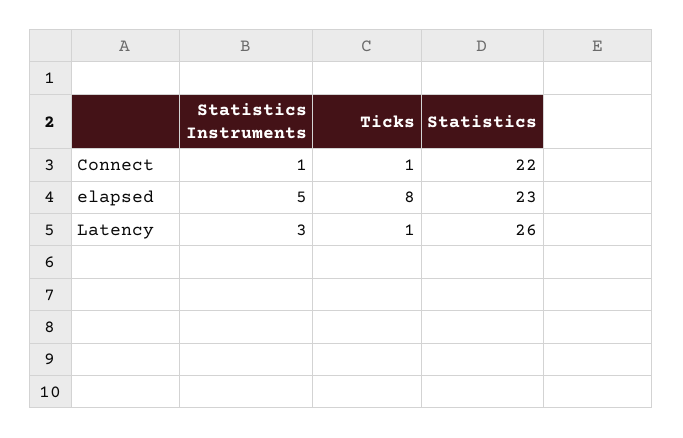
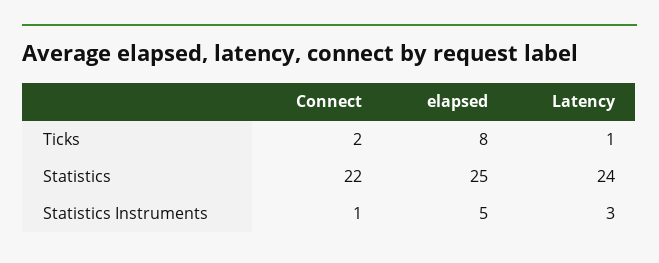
Ticks, Connect: 1 -> 2
Statistics, elapsed: 23 -> 25
Statistics, Latency: 26 -> 24

